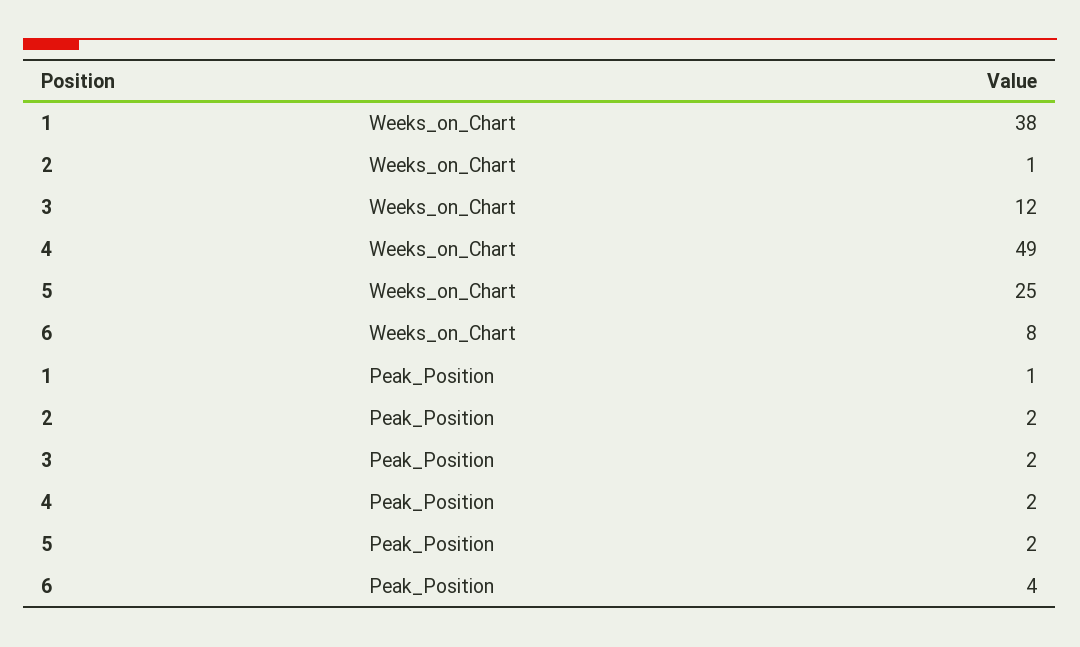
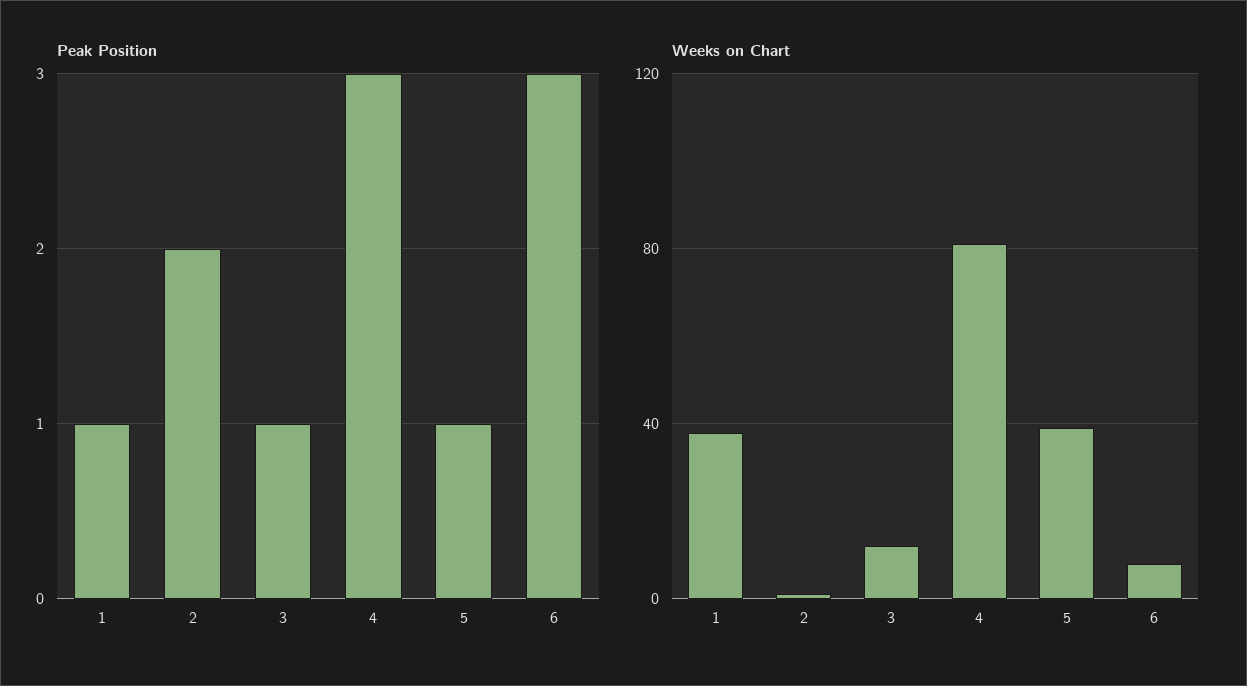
Weeks_on_Chart, 4: 49 -> 80
Weeks_on_Chart, 5: 25 -> 40
Peak_Position, 3: 2 -> 1
Peak_Position, 4: 2 -> 3
Peak_Position, 5: 2 -> 1
Peak_Position, 6: 4 -> 3

